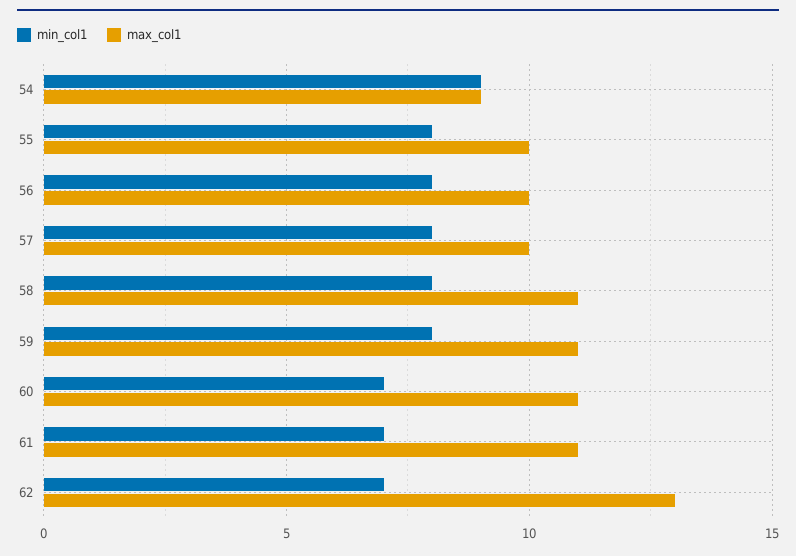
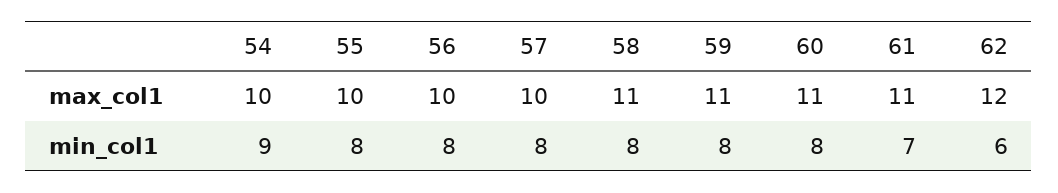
max_col1, 54: 9 -> 10
min_col1, 60: 7 -> 8
min_col1, 62: 7 -> 6
max_col1, 62: 13 -> 12

